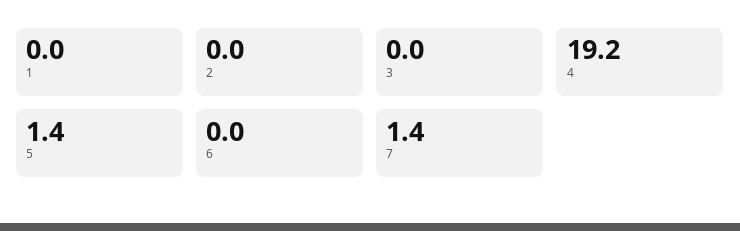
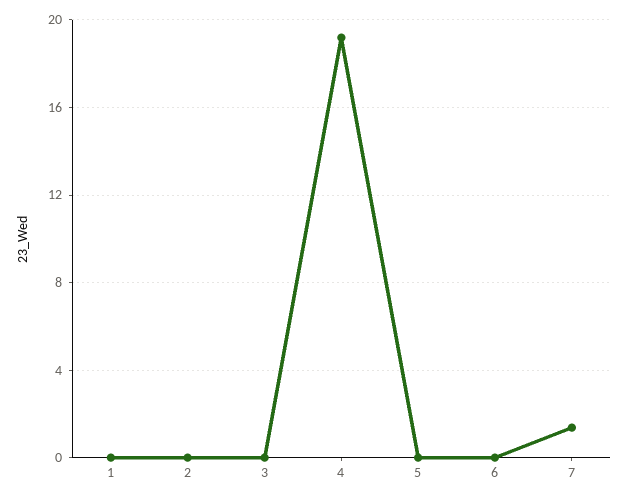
5: 1.4 -> 0

